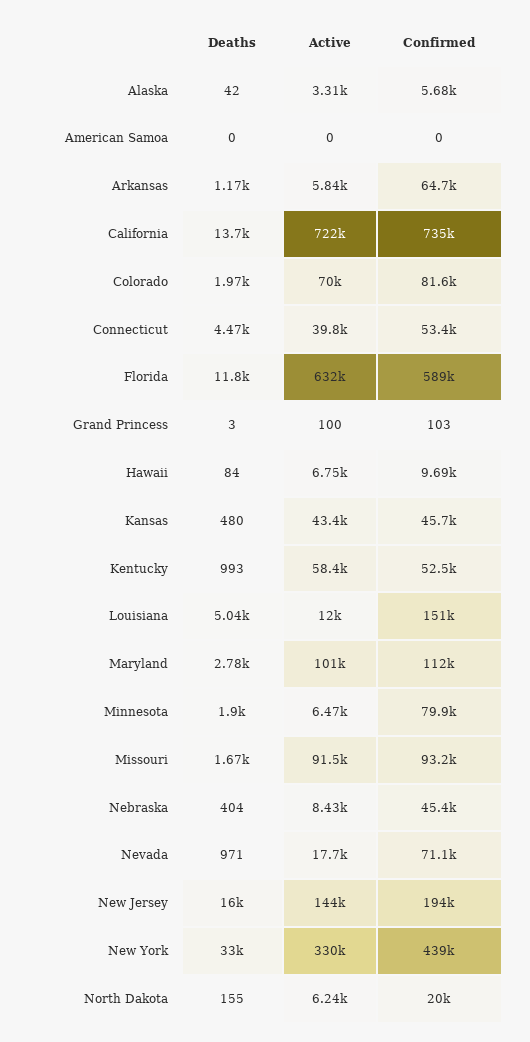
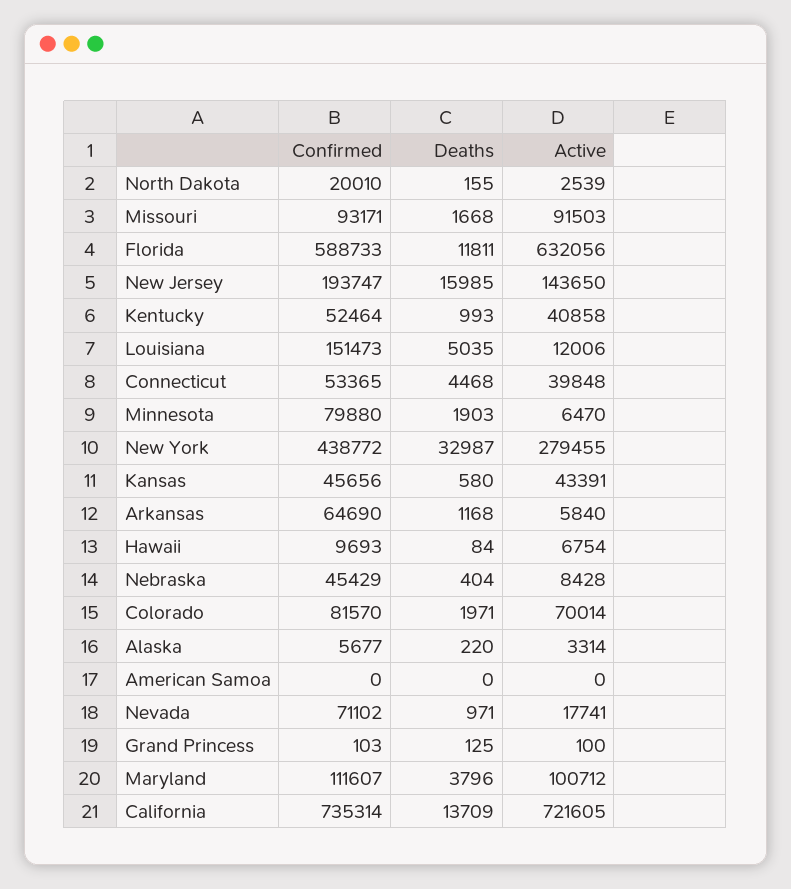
Deaths, Alaska: 42 -> 220
Deaths, Grand Princess: 3 -> 125
Deaths, Kansas: 480 -> 580
Active, Kentucky: 58400 -> 40858
Deaths, Maryland: 2780 -> 3796
Active, New York: 330000 -> 279455
Active, North Dakota: 6240 -> 2539

